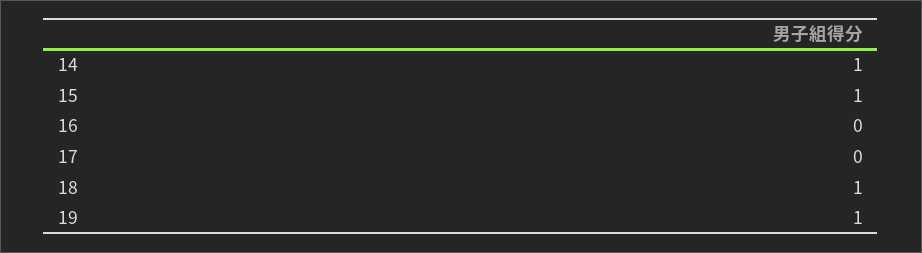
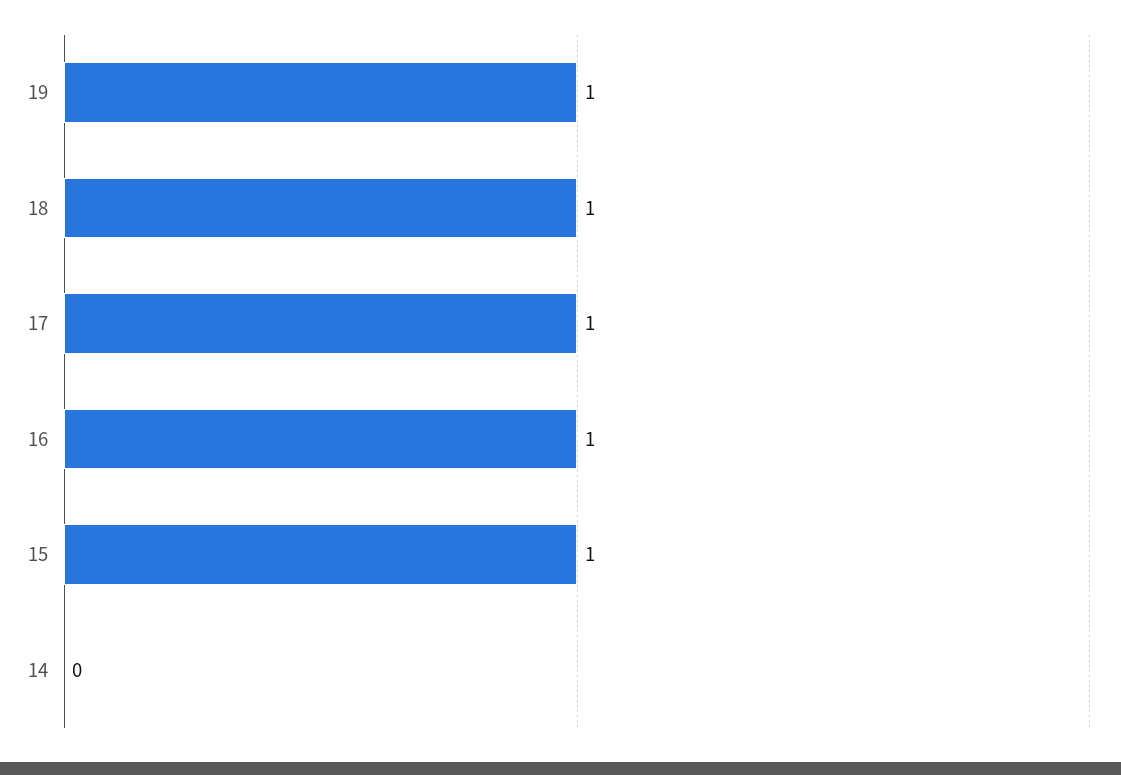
14: 1 -> 0
16: 0 -> 1
17: 0 -> 1

